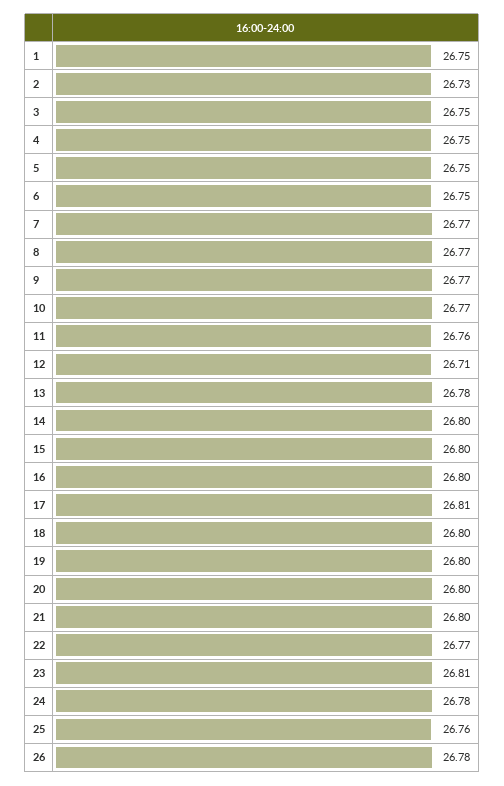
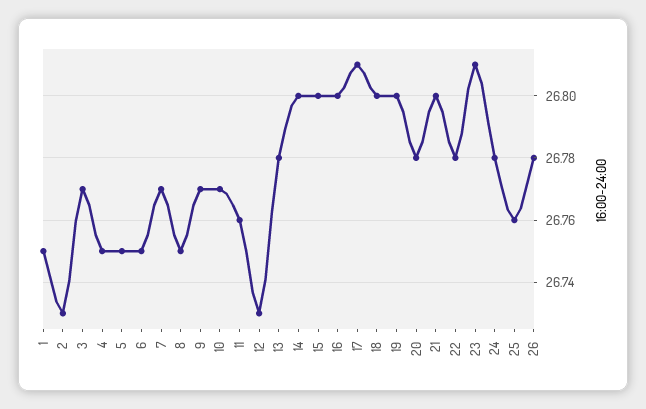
3: 26.75 -> 26.77
8: 26.77 -> 26.75
12: 26.71 -> 26.73
20: 26.8 -> 26.78
22: 26.77 -> 26.78

